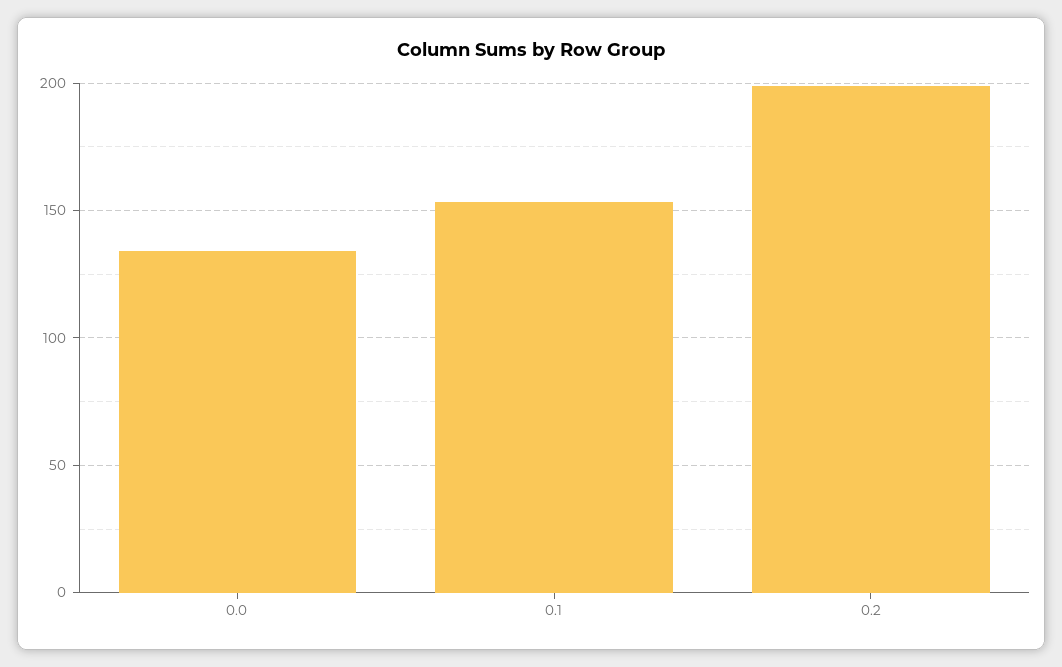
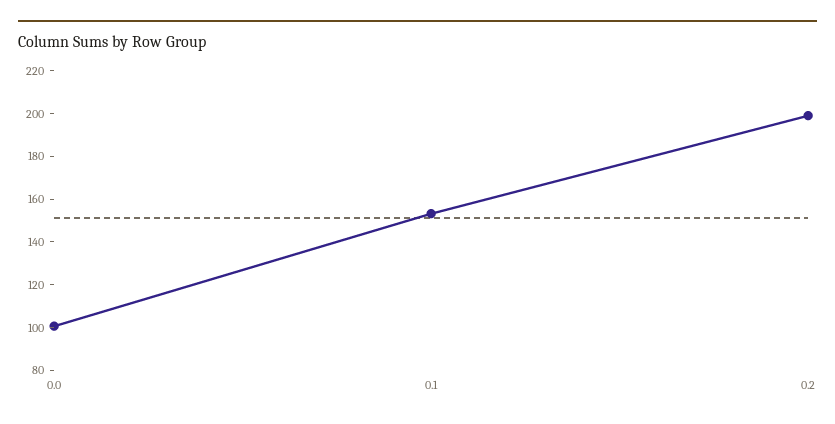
0.0: 135 -> 100

